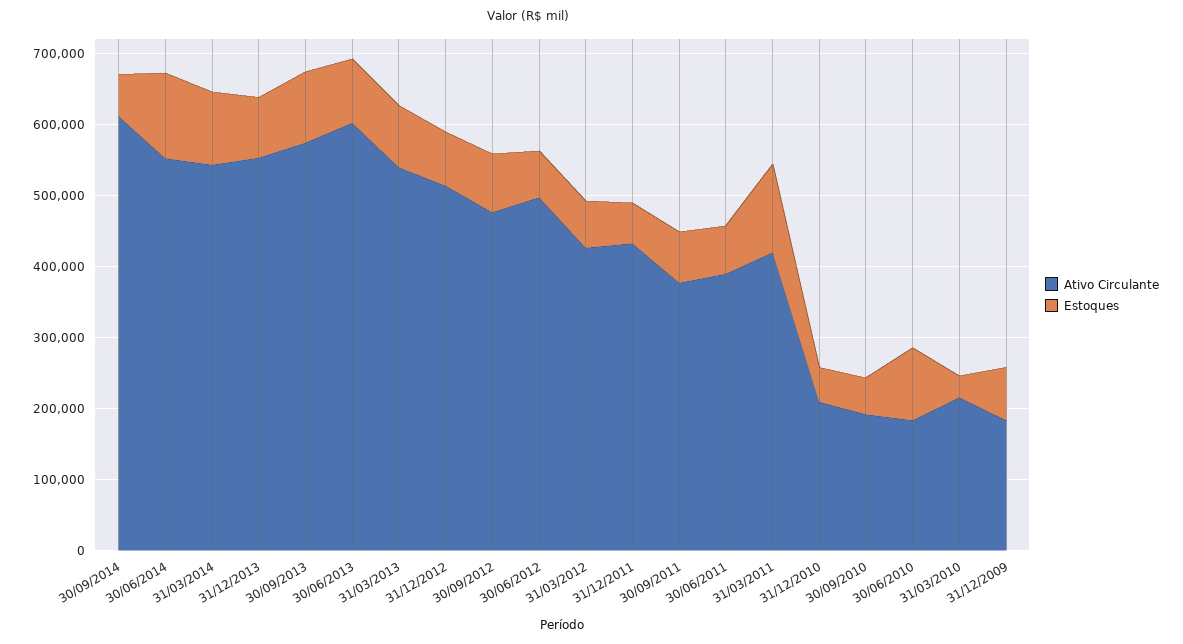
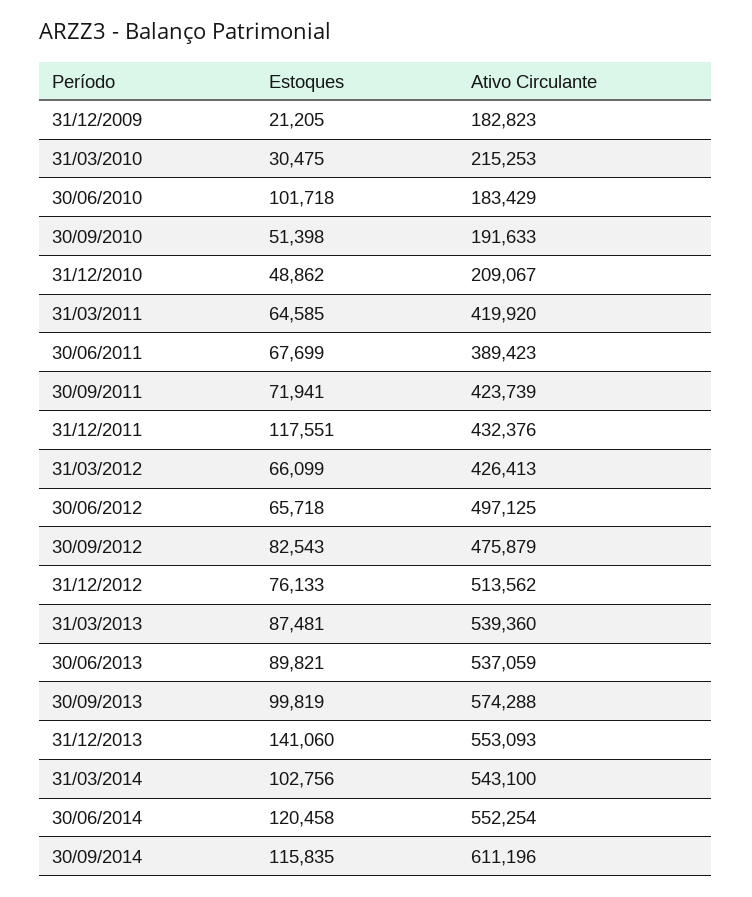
Estoques, 30/09/2014: 60000 -> 115835
Estoques, 31/12/2013: 80000 -> 141060
Ativo Circulante, 30/06/2013: 600000 -> 537059
Estoques, 31/12/2011: 60000 -> 117551
Ativo Circulante, 30/09/2011: 380000 -> 423739
Estoques, 31/03/2011: 120000 -> 64585
Estoques, 31/12/2009: 80000 -> 21205

